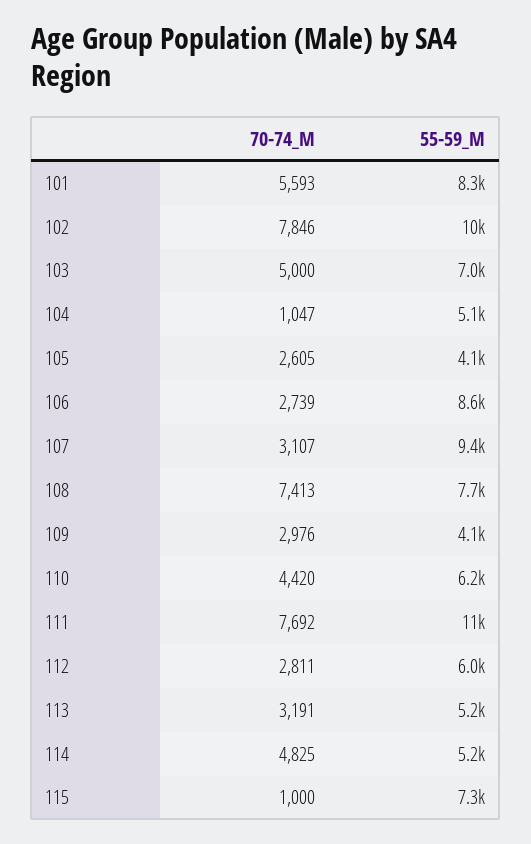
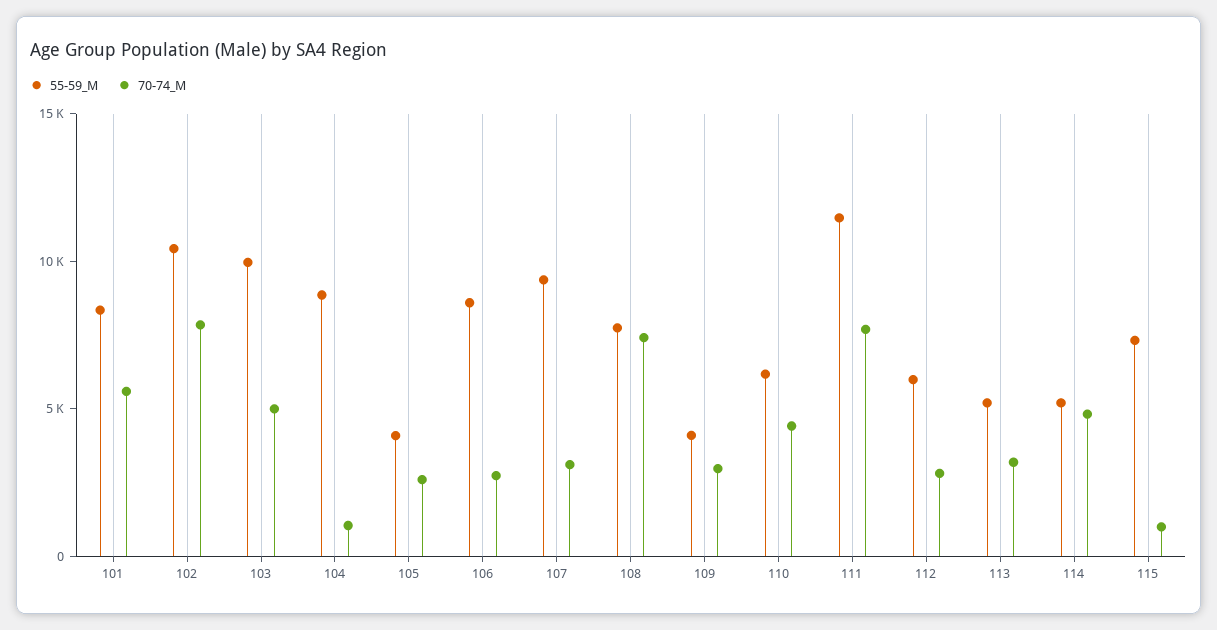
55-59_M, 103: 7000 -> 10000
55-59_M, 104: 5100 -> 9000

